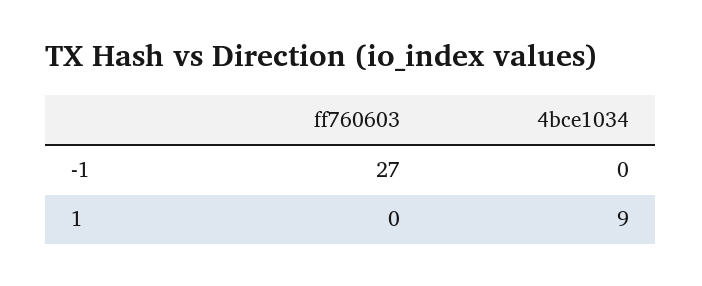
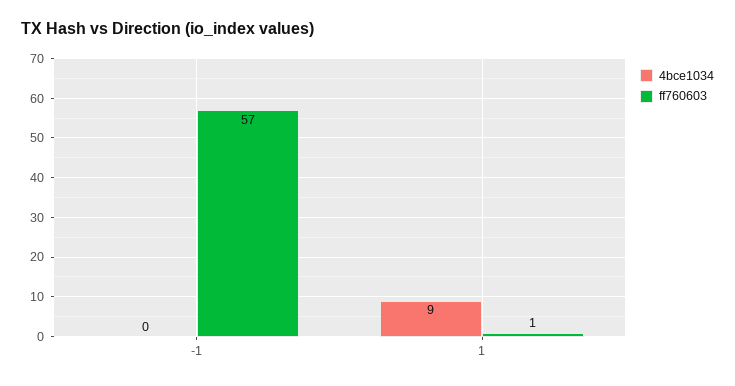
ff760603, -1: 27 -> 57
ff760603, 1: 0 -> 1

